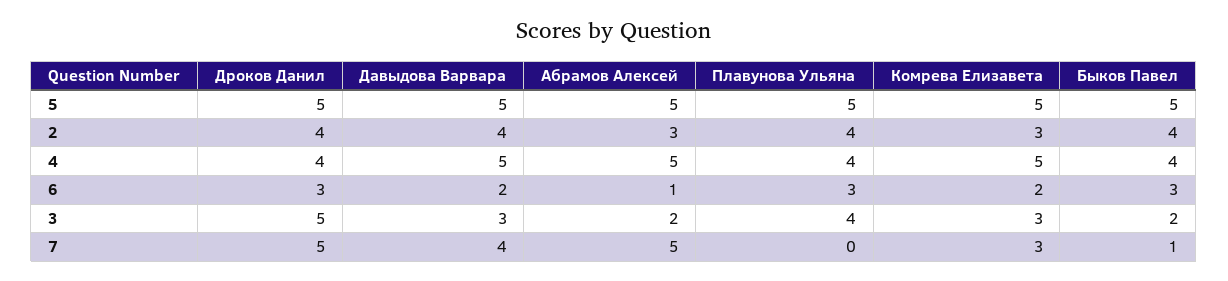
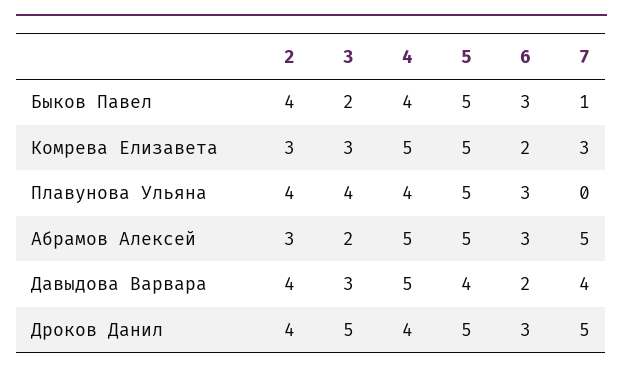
Давыдова Варвара, 5: 5 -> 4
Абрамов Алексей, 6: 1 -> 3

